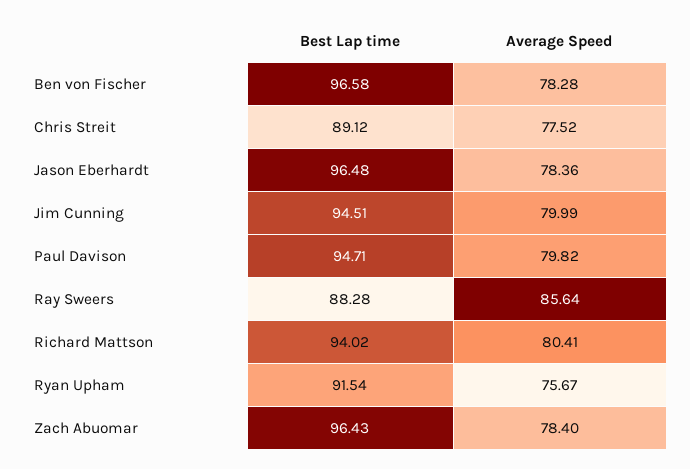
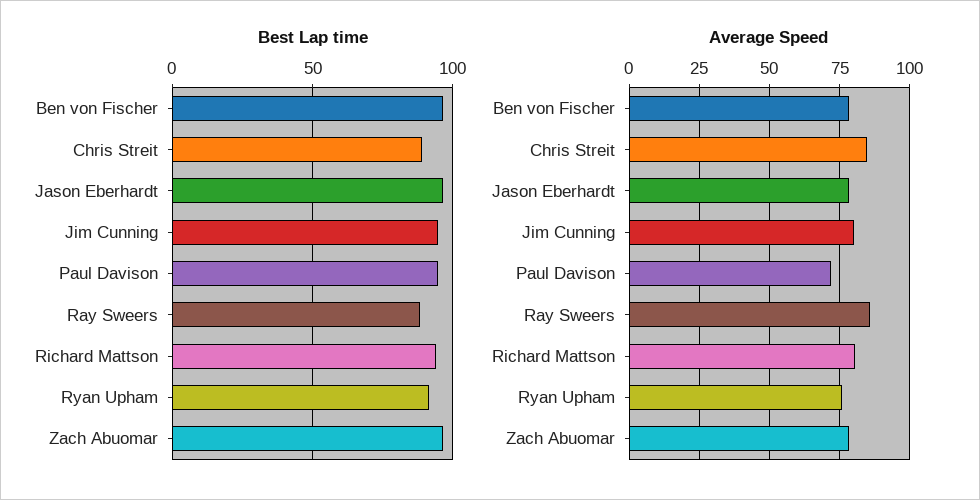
Average Speed, Chris Streit: 77.52 -> 85
Average Speed, Paul Davison: 79.82 -> 72.5

